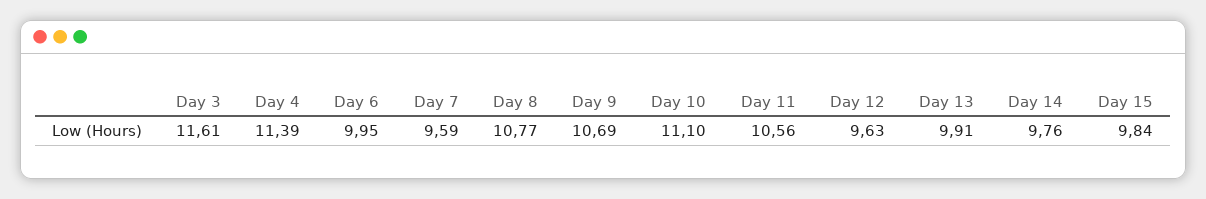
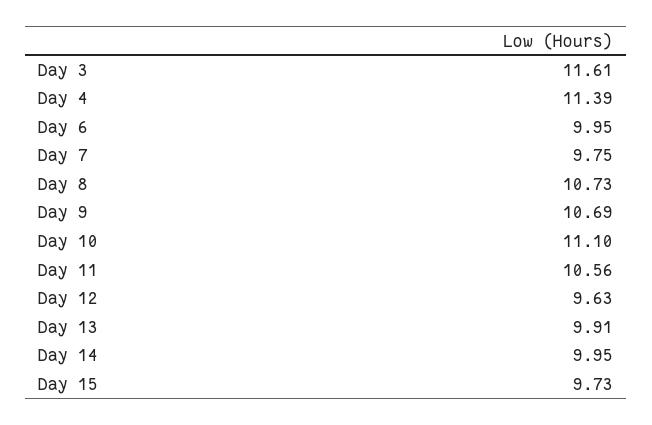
Day 7: 9.59 -> 9.75
Day 8: 10.77 -> 10.73
Day 14: 9.76 -> 9.95
Day 15: 9.84 -> 9.73

